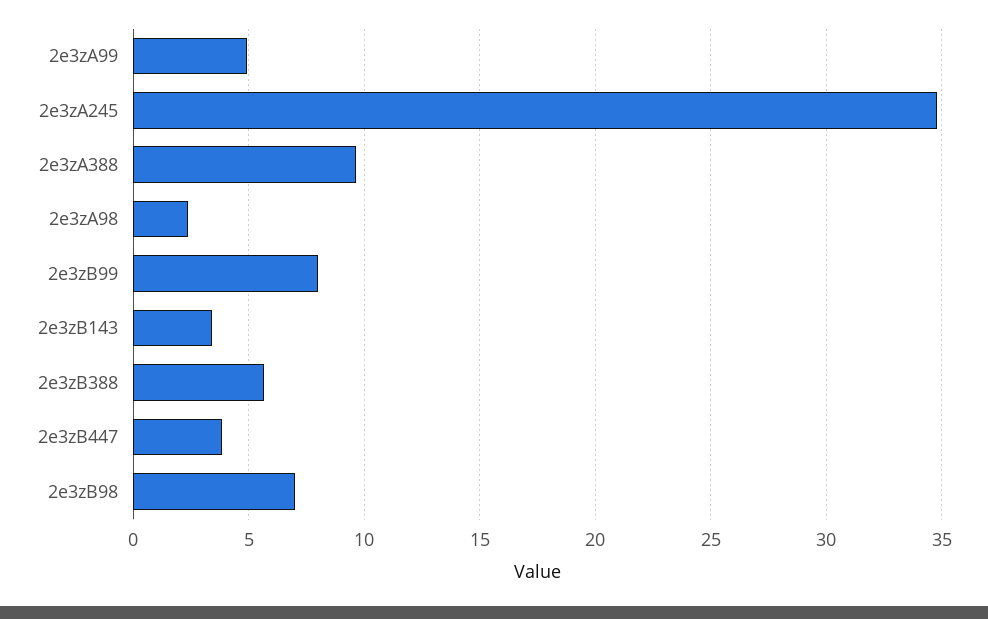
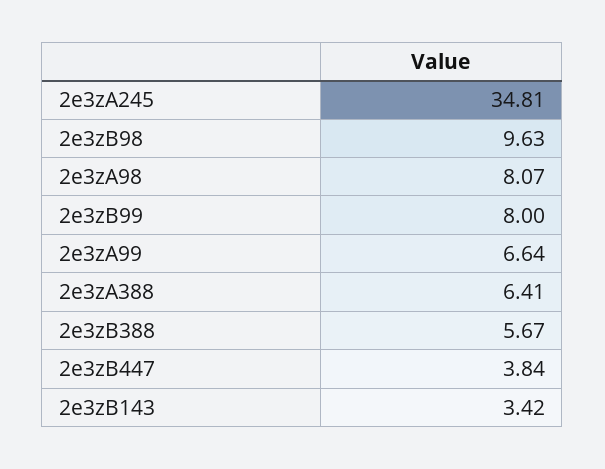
2e3zA99: 5 -> 6.64
2e3zA388: 9.5 -> 6.41
2e3zA98: 2.5 -> 8.07
2e3zB98: 7 -> 9.63

